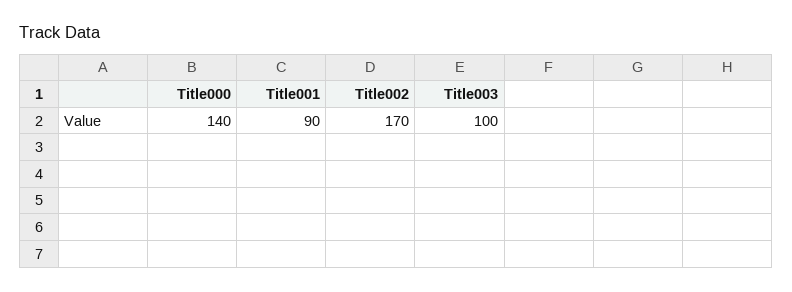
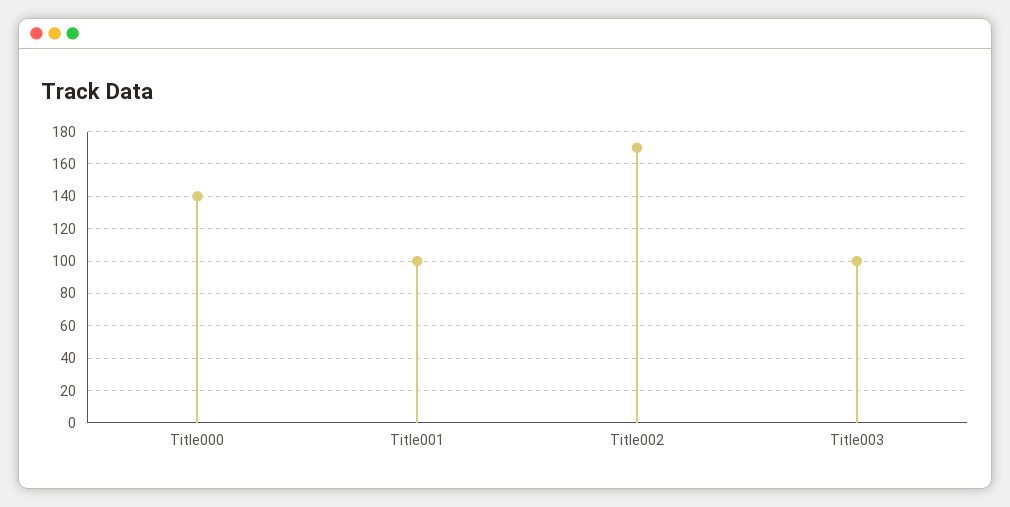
Title001: 90 -> 100

